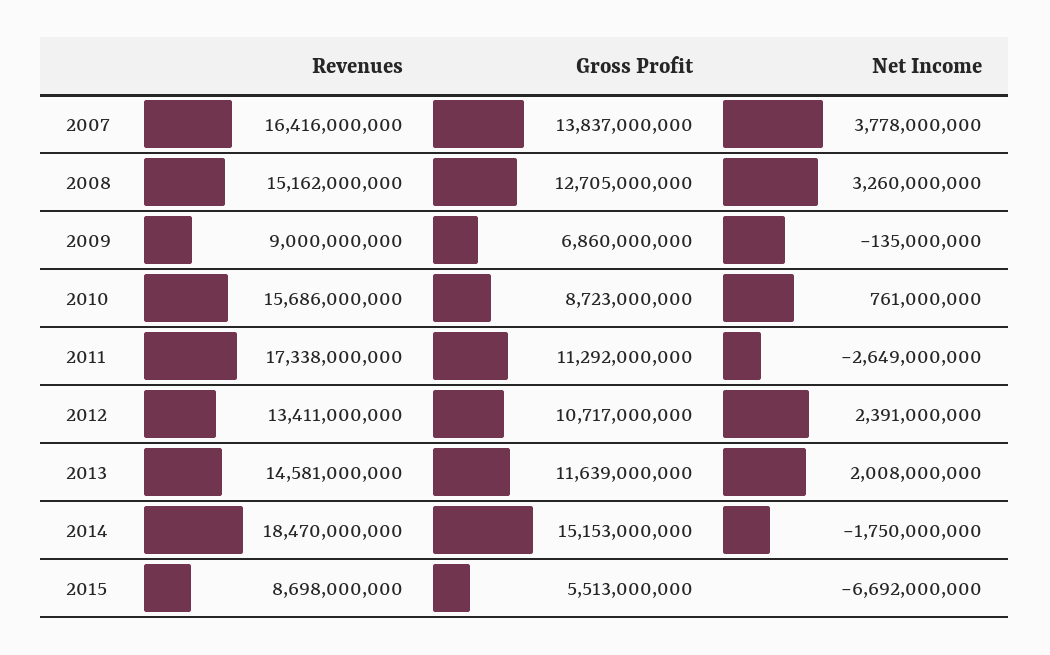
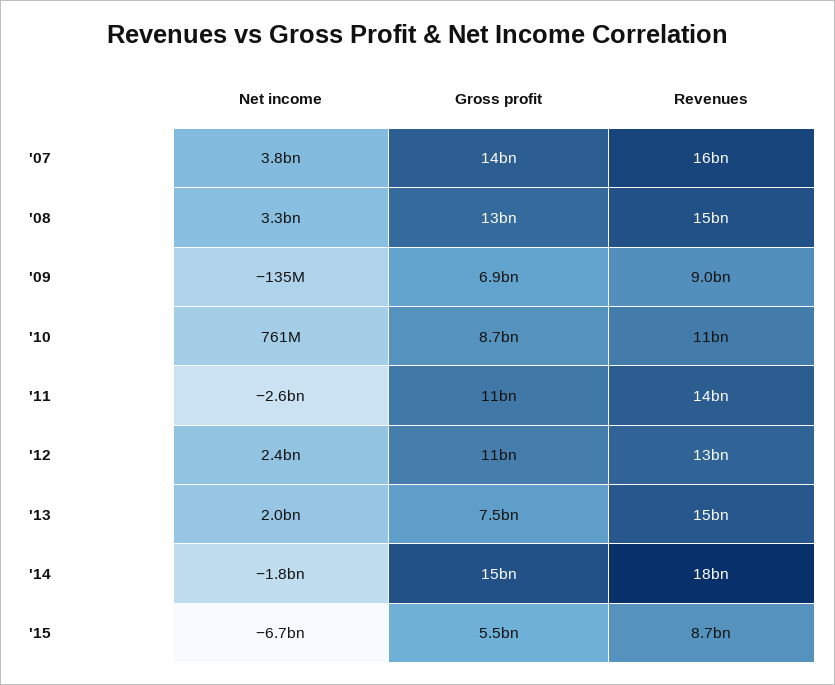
Revenues, 2010: 15686000000 -> 11000000000
Revenues, 2011: 17338000000 -> 14000000000
Gross Profit, 2013: 11639000000 -> 7500000000

